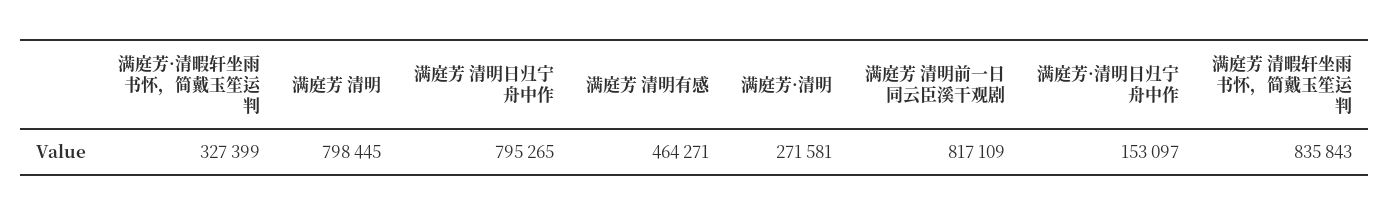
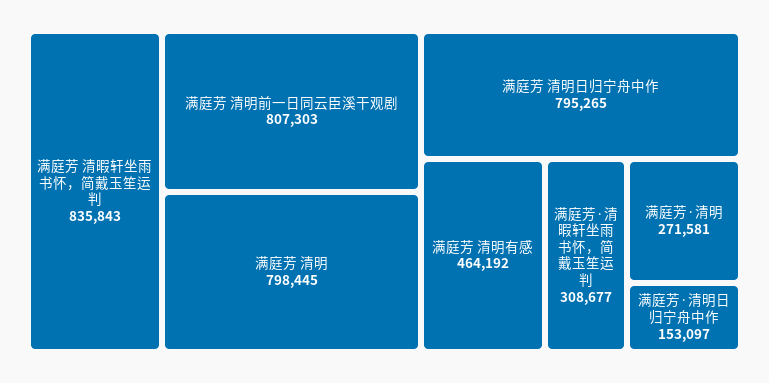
满庭芳·清暇轩坐雨书怀，简戴玉笙运判: 327399 -> 308677
满庭芳 清明有感: 464271 -> 464192
满庭芳 清明前一日同云臣溪干观剧: 817109 -> 807303

